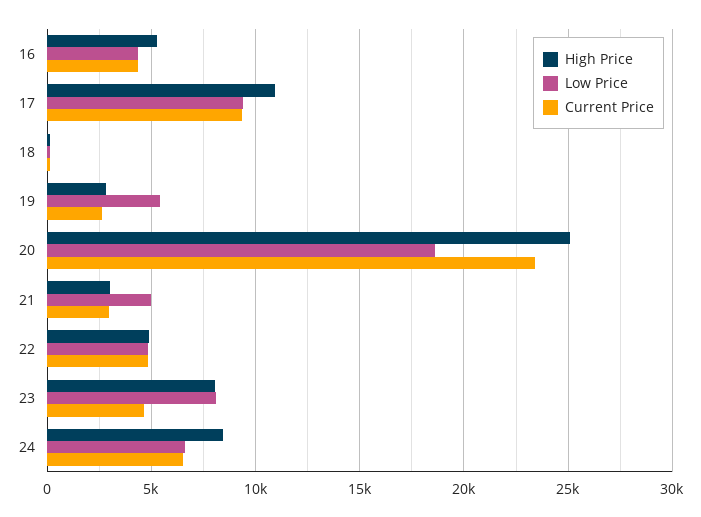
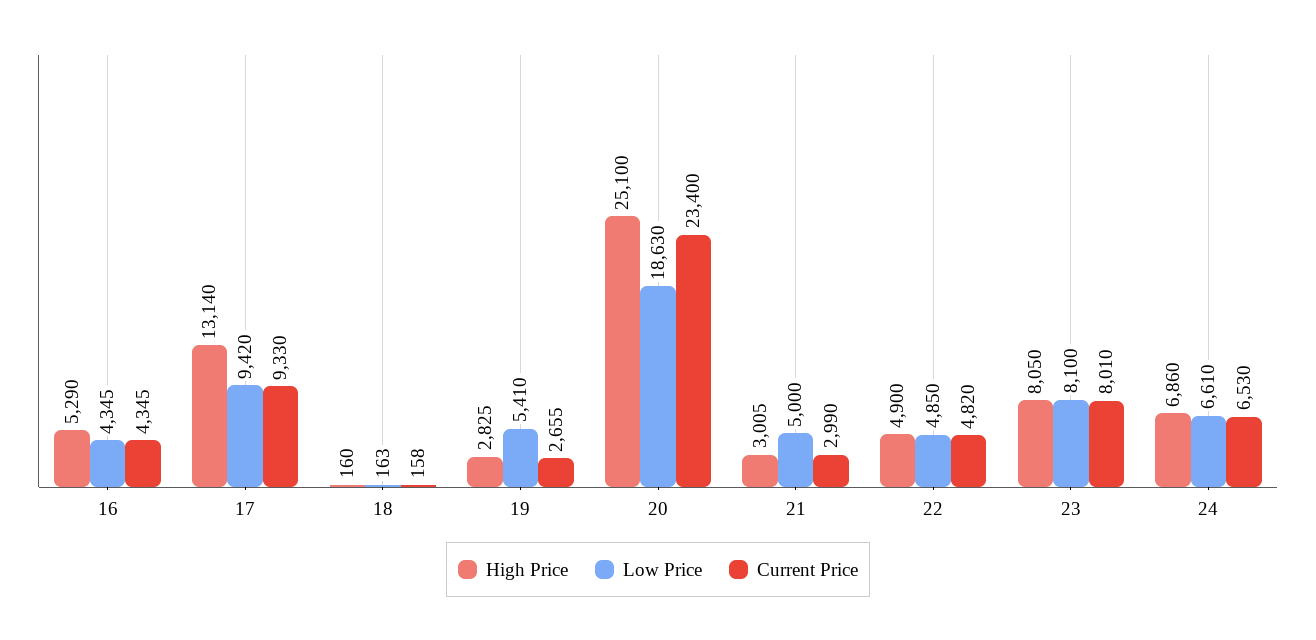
High Price, 17: 11000 -> 13140
Current Price, 23: 4500 -> 8010
High Price, 24: 8500 -> 6860

